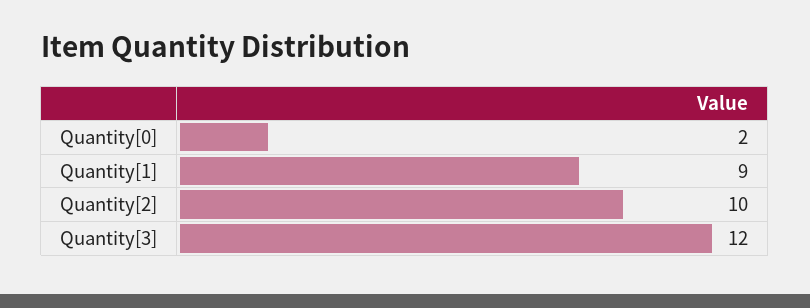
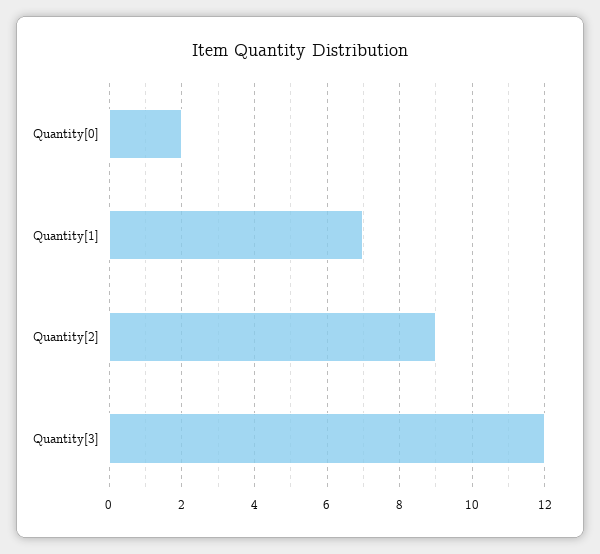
Quantity[1]: 9 -> 7
Quantity[2]: 10 -> 9

